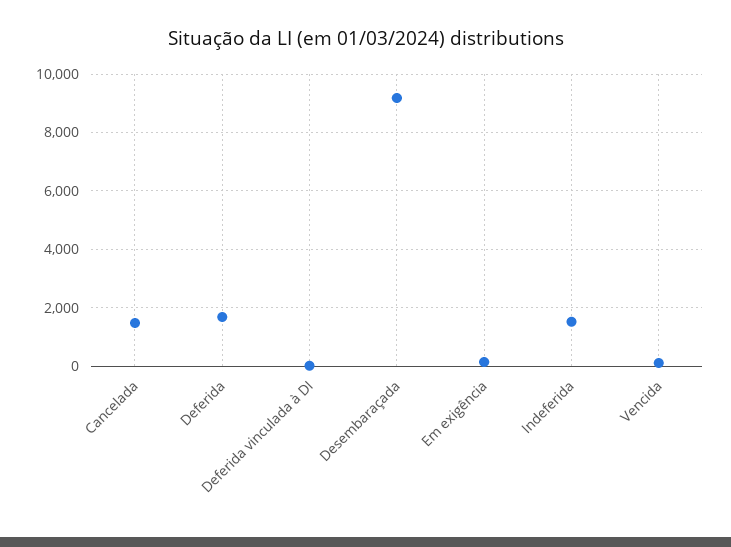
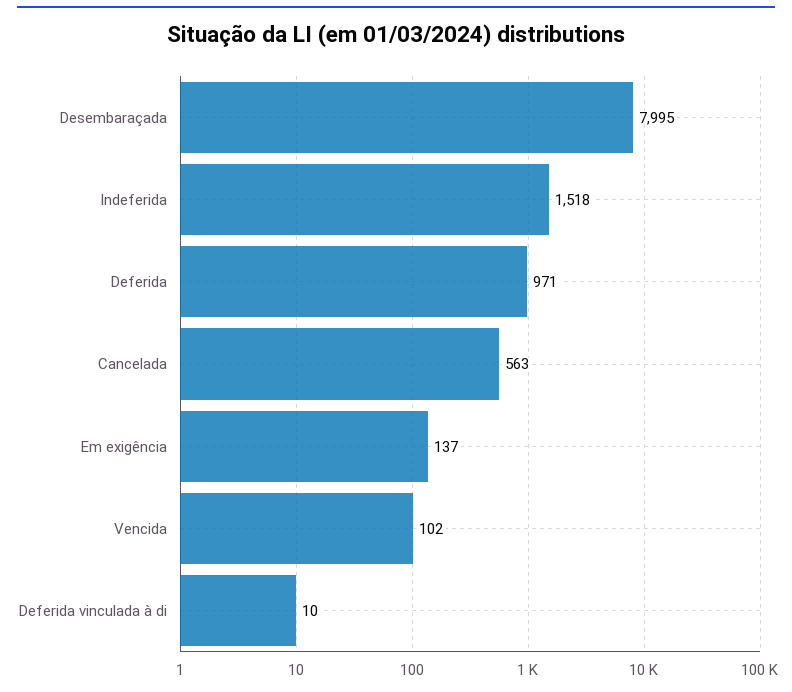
Cancelada: 1500 -> 563
Deferida: 1750 -> 971
Desembaraçada: 9250 -> 7995

